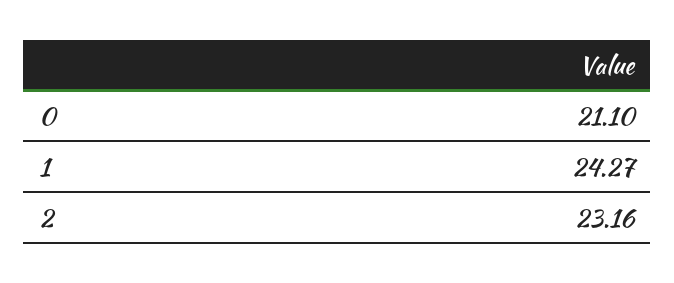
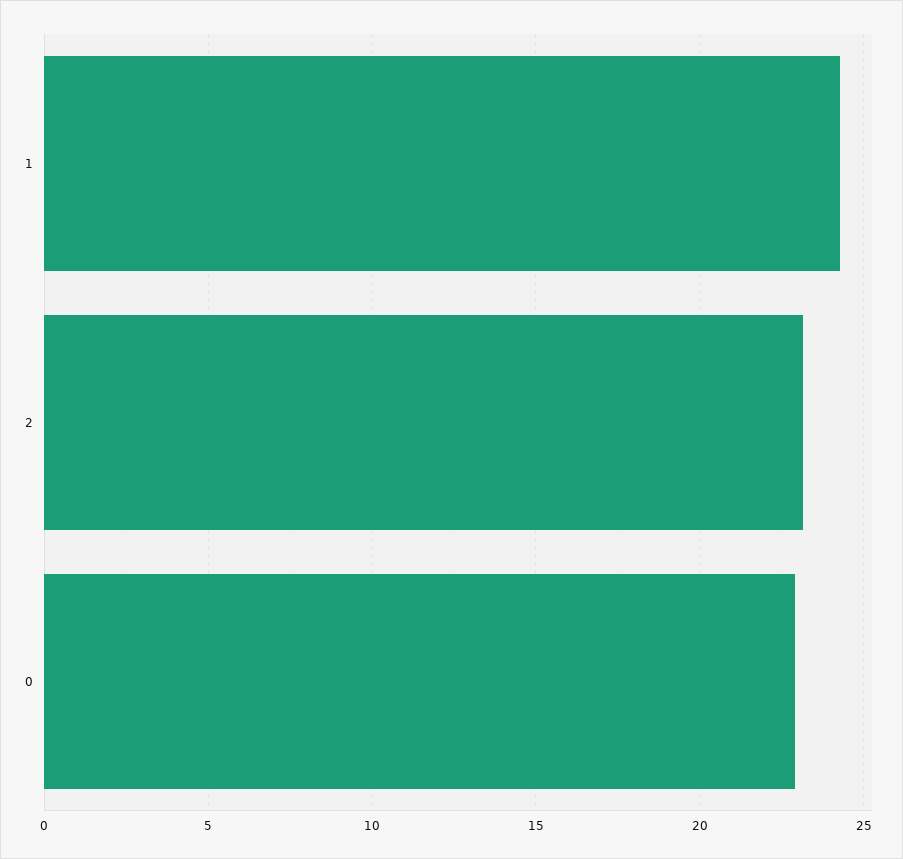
0: 21.1 -> 23

